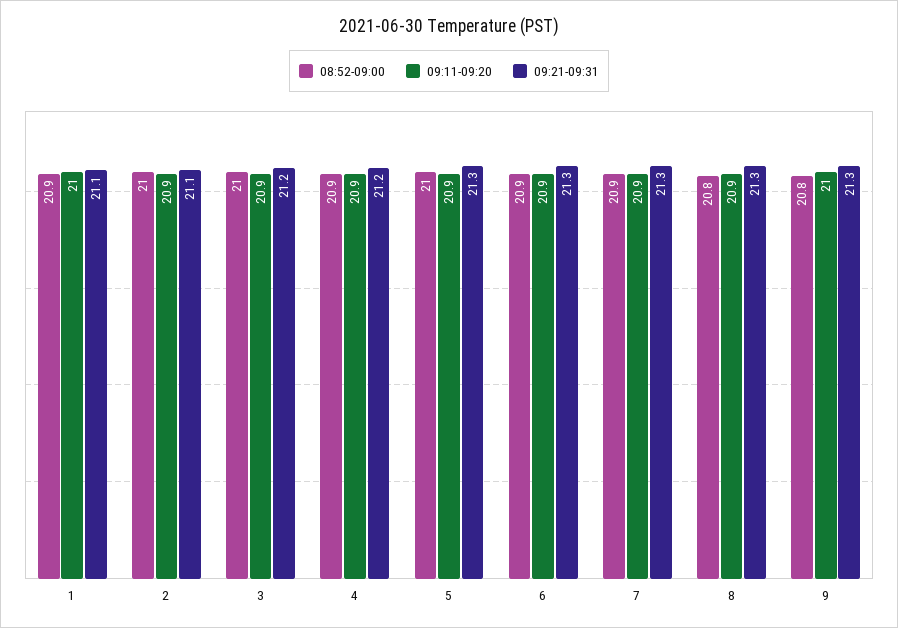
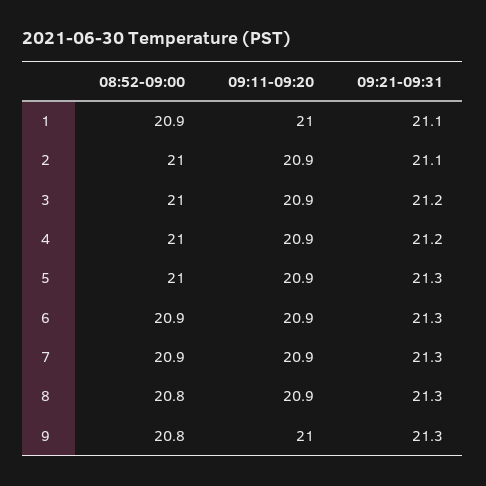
08:52-09:00, 4: 20.9 -> 21

